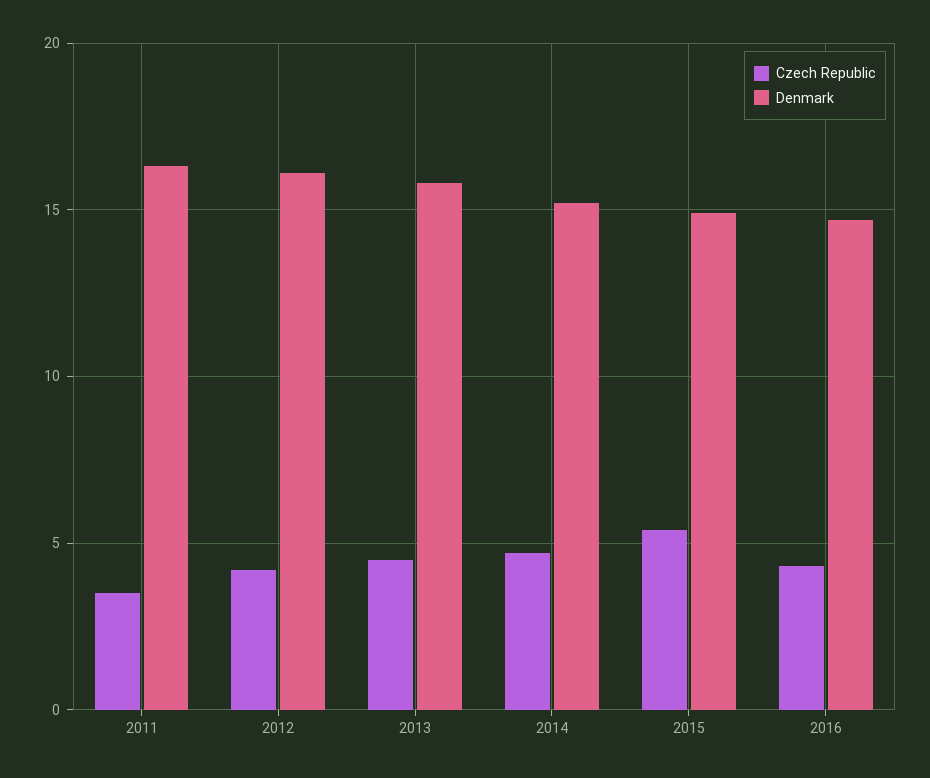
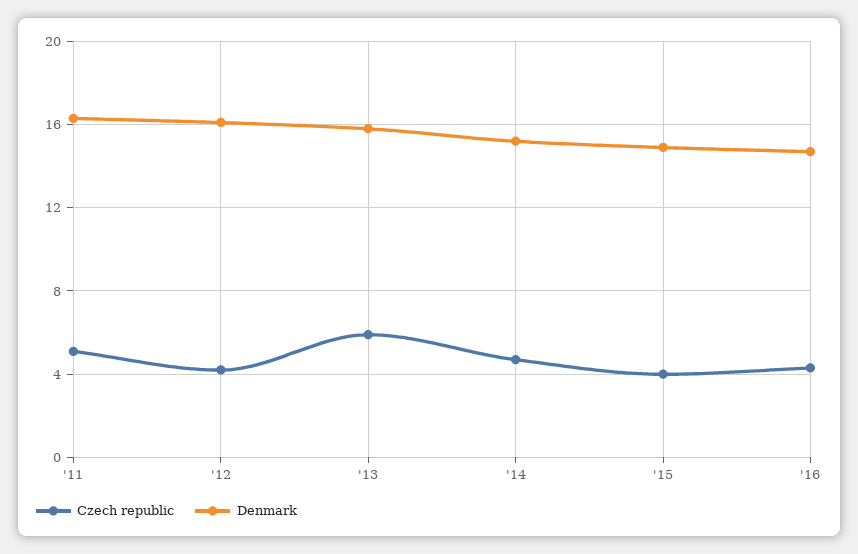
Czech Republic, 2011: 3.5 -> 5
Czech Republic, 2013: 4.5 -> 6
Czech Republic, 2015: 5.5 -> 4

